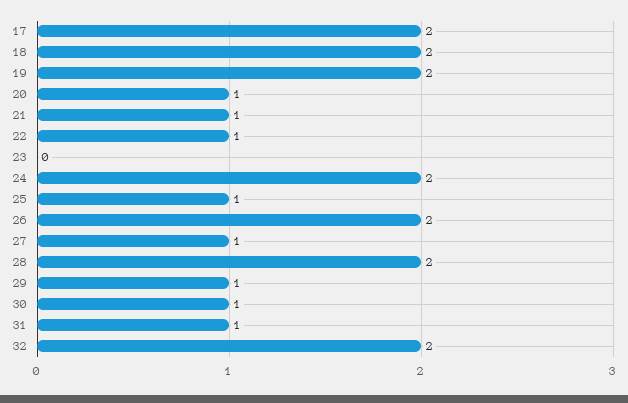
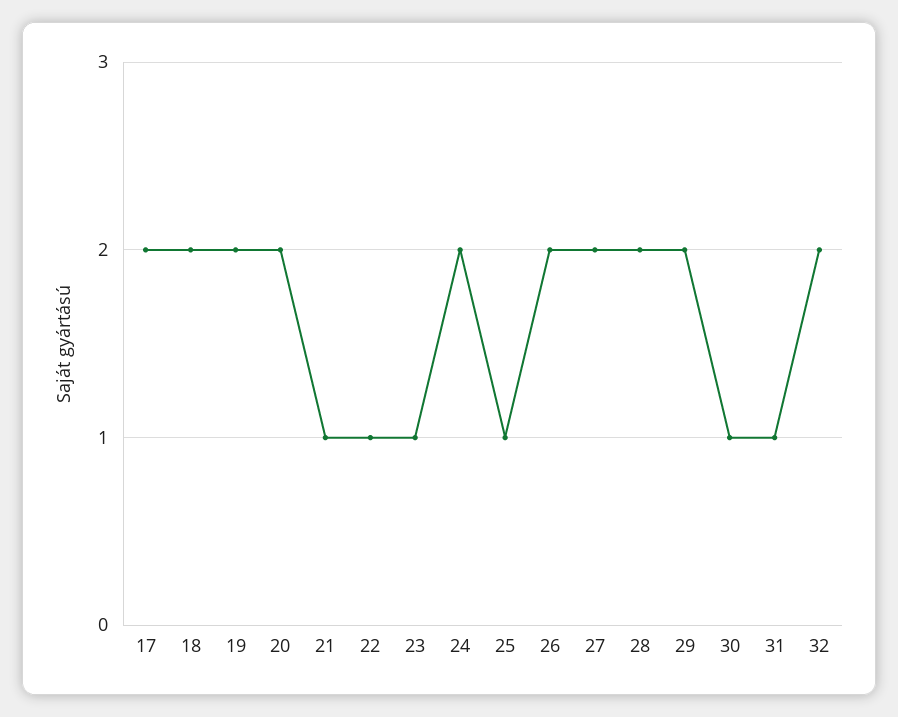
20: 1 -> 2
23: 0 -> 1
27: 1 -> 2
29: 1 -> 2

